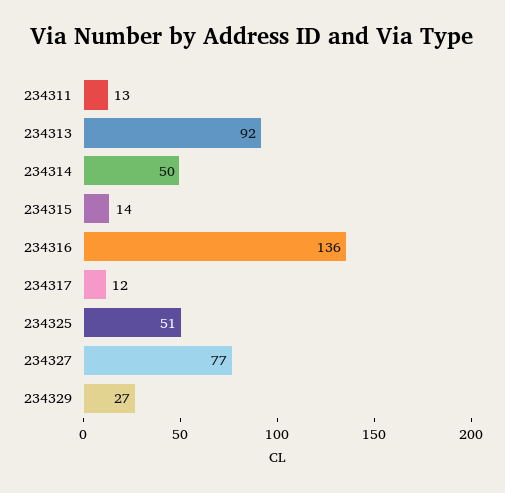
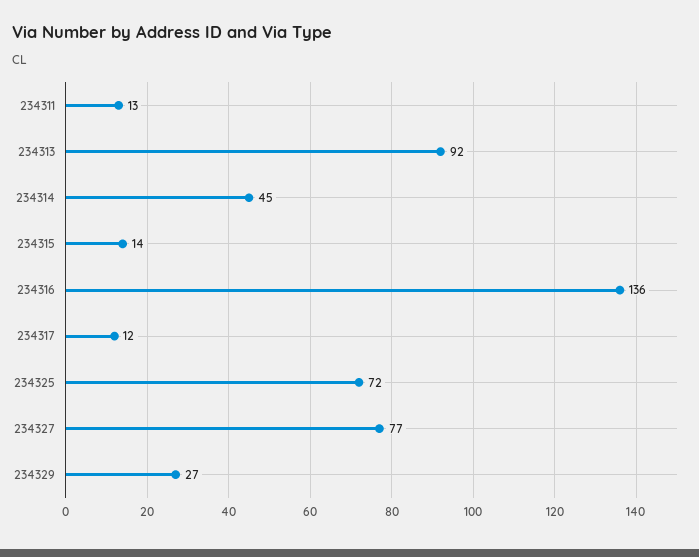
234314: 50 -> 45
234325: 51 -> 72

